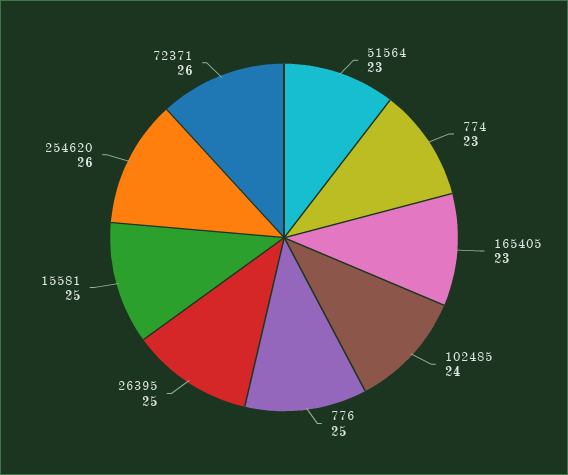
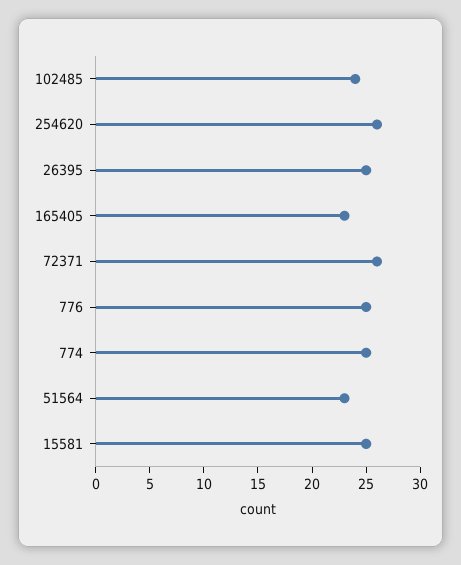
774: 23 -> 25

